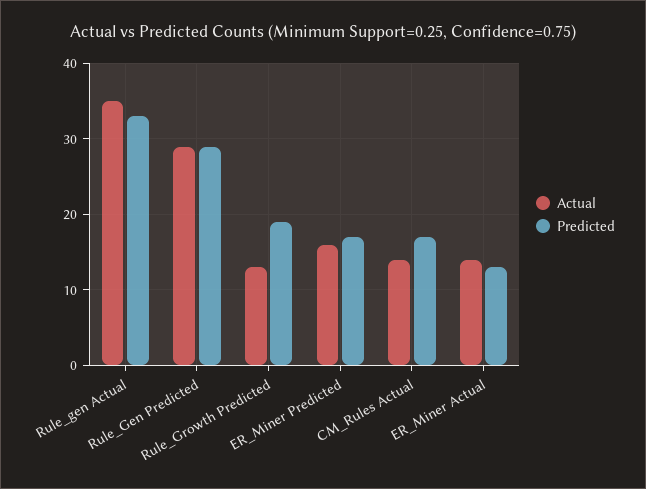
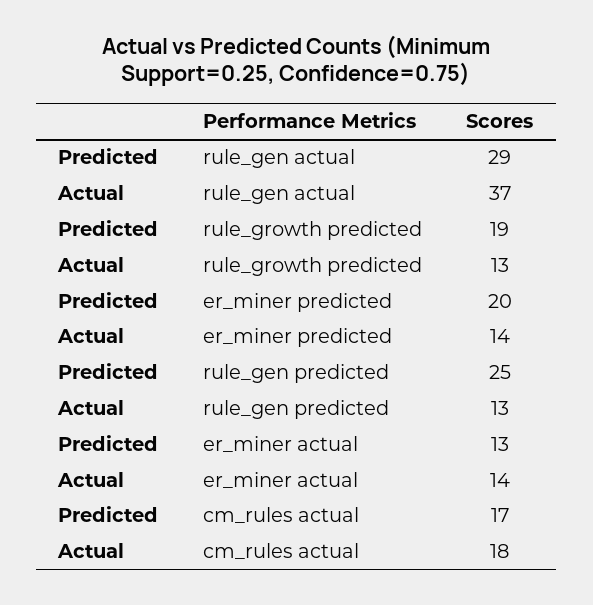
Actual, Rule_gen Actual: 35 -> 37
Predicted, Rule_gen Actual: 33 -> 29
Actual, Rule_Gen Predicted: 29 -> 13
Predicted, Rule_Gen Predicted: 29 -> 25
Actual, ER_Miner Predicted: 16 -> 14
Predicted, ER_Miner Predicted: 17 -> 20
Actual, CM_Rules Actual: 14 -> 18

